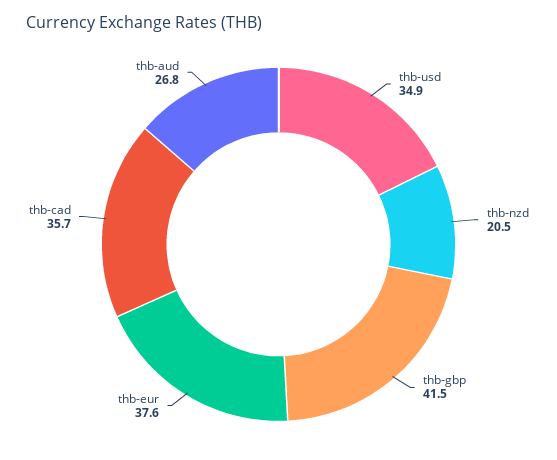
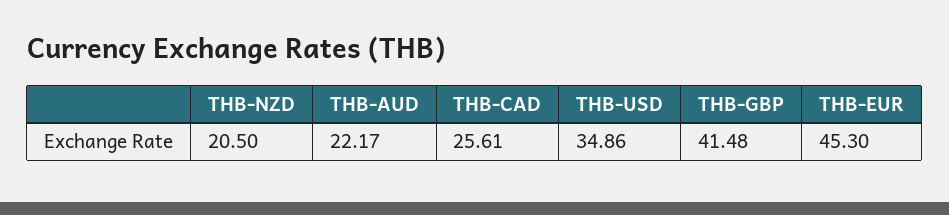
thb-eur: 37.6 -> 45.3
thb-cad: 35.7 -> 25.61
thb-aud: 26.8 -> 22.17

